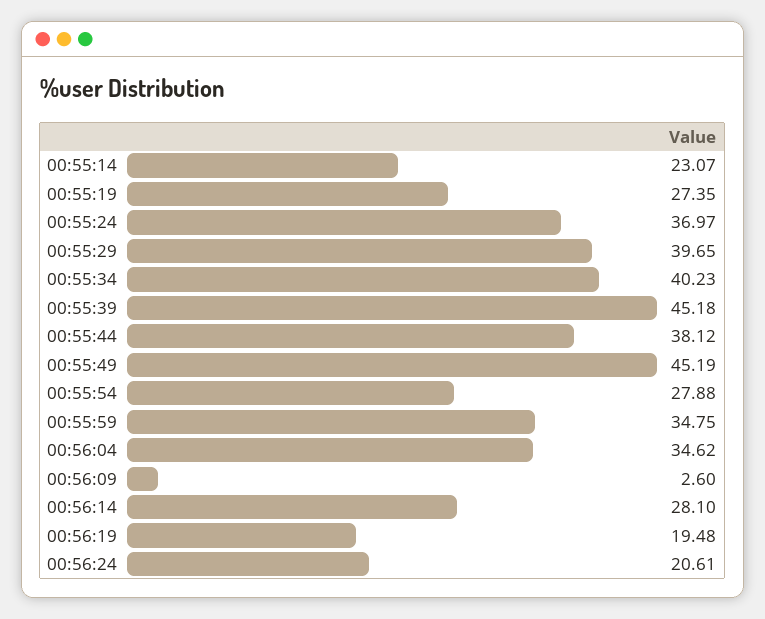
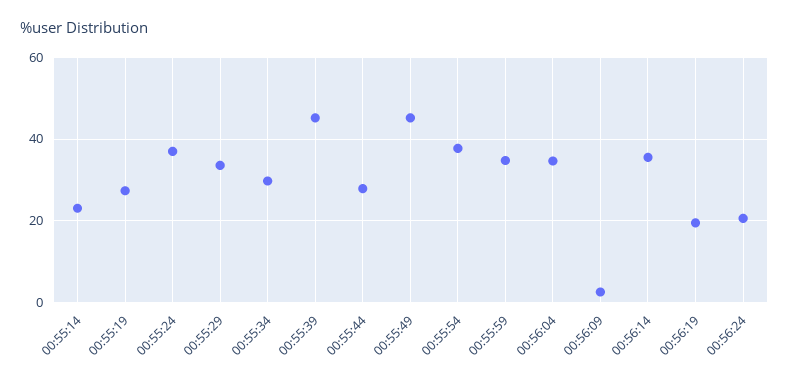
00:55:29: 39.65 -> 34
00:55:34: 40.23 -> 30
00:55:44: 38.12 -> 28
00:55:54: 27.88 -> 38
00:56:14: 28.1 -> 36

